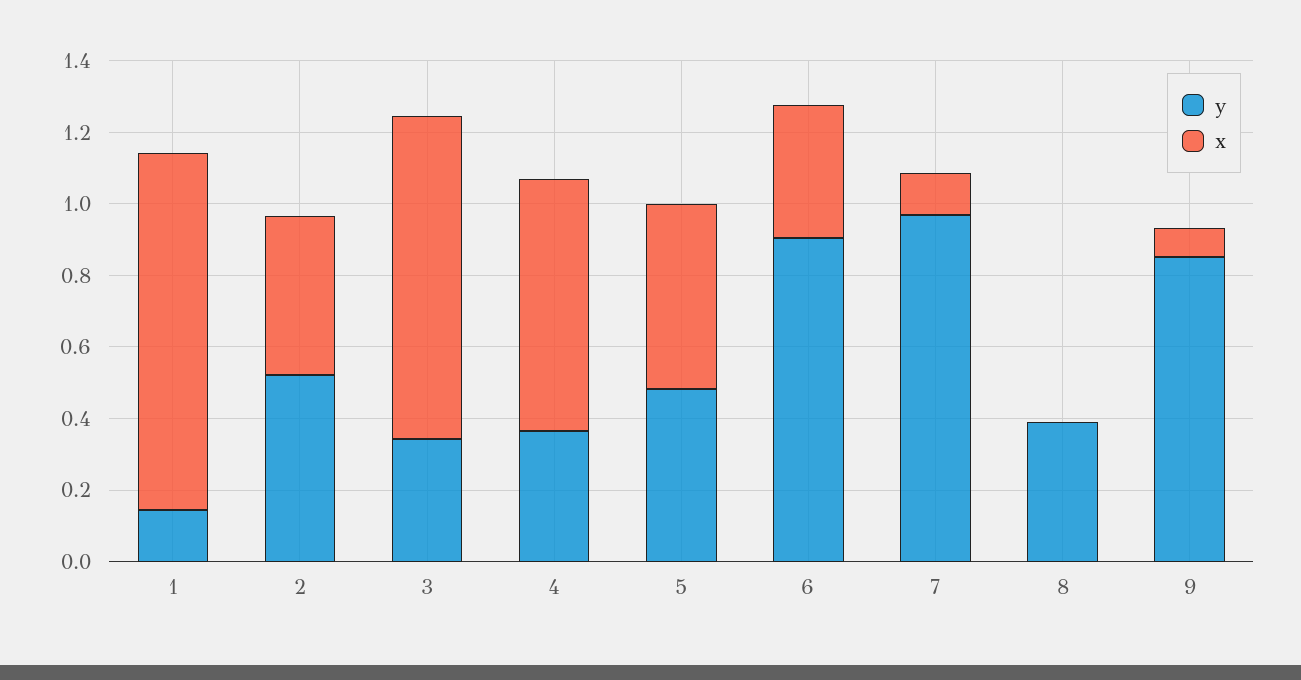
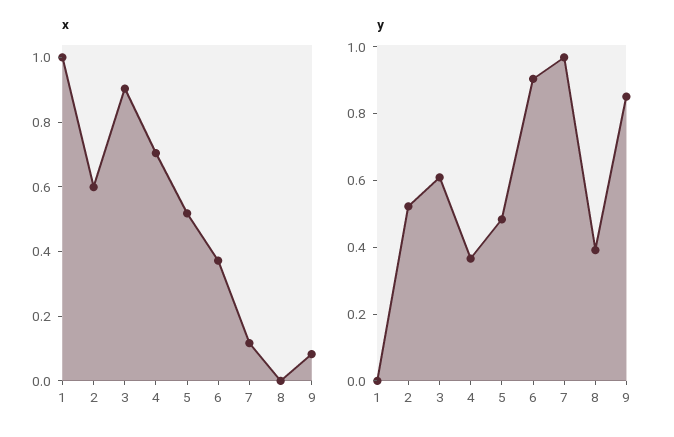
y, 1: 0.15 -> 0
x, 2: 0.45 -> 0.6
y, 3: 0.35 -> 0.6

